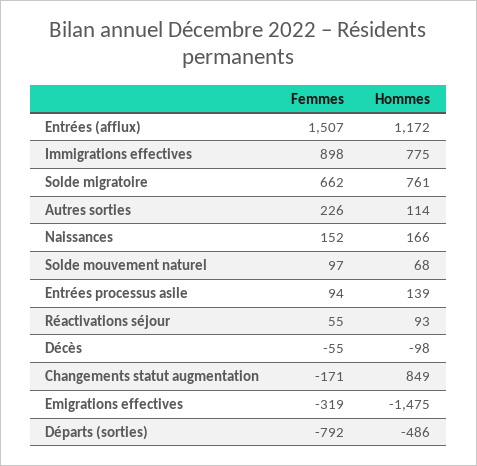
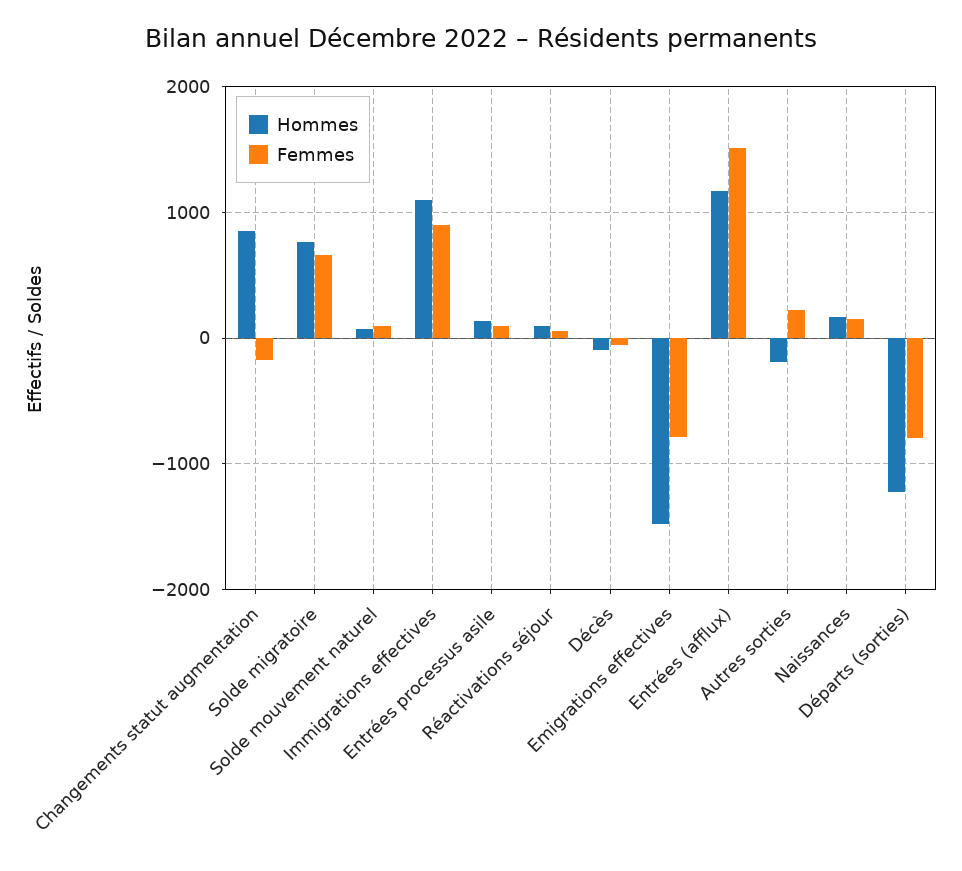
Hommes, Immigrations effectives: 775 -> 1100
Hommes, Autres sorties: 114 -> -200
Femmes, Emigrations effectives: -319 -> -800
Hommes, Départs (sorties): -486 -> -1200

